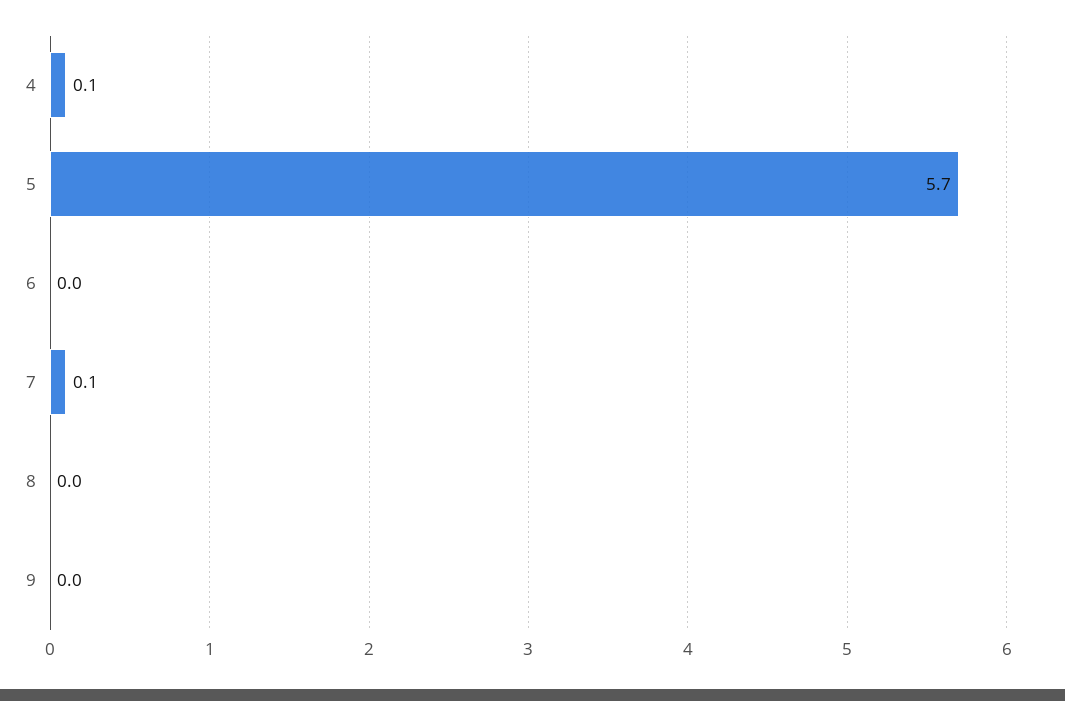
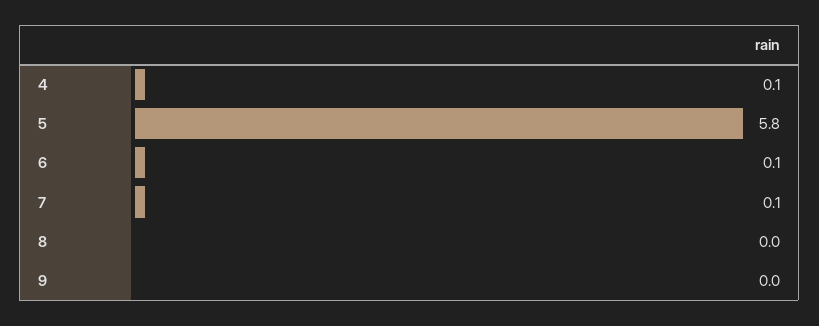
5: 5.7 -> 5.8
6: 0 -> 0.1

